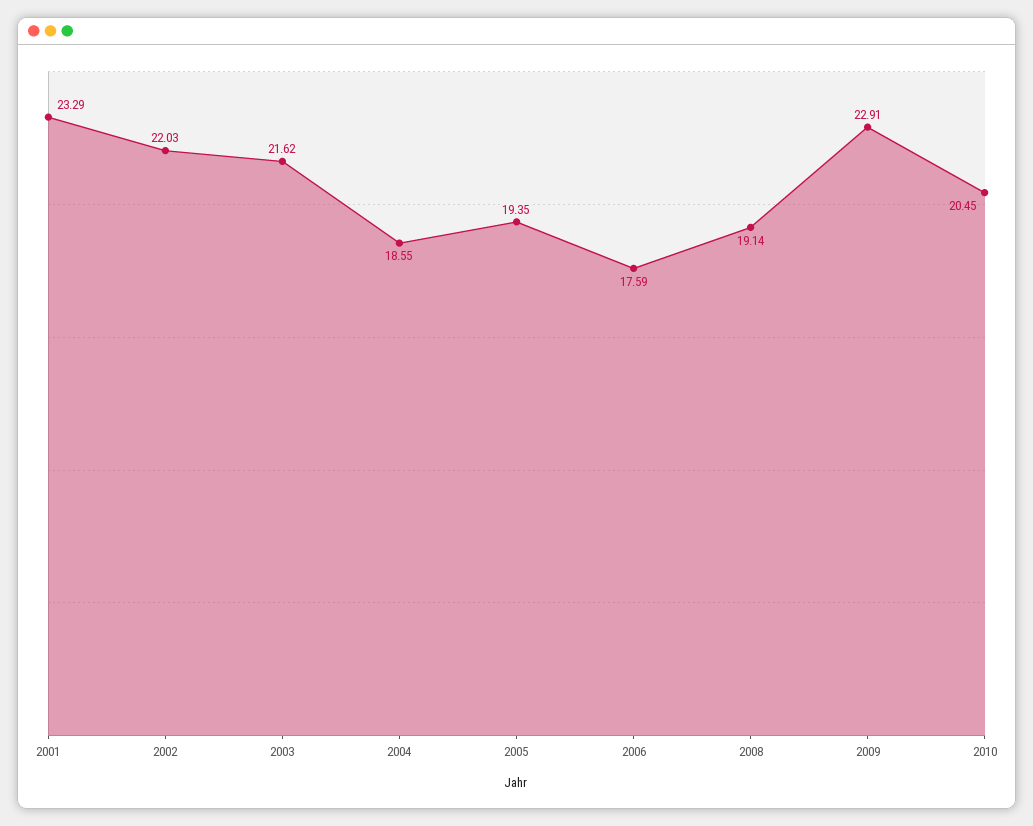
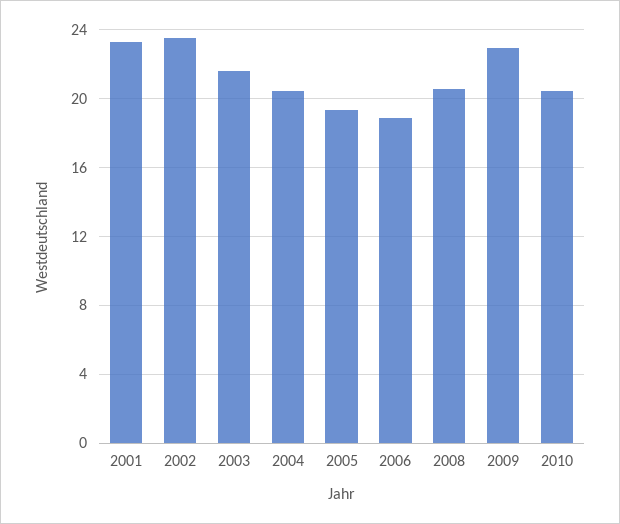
2002: 22.03 -> 23.5
2004: 18.55 -> 20.5
2006: 17.59 -> 19
2008: 19.14 -> 20.5

